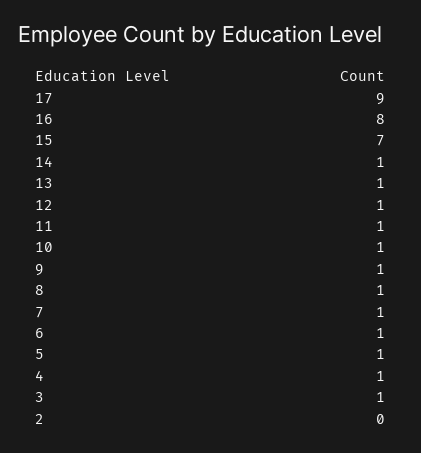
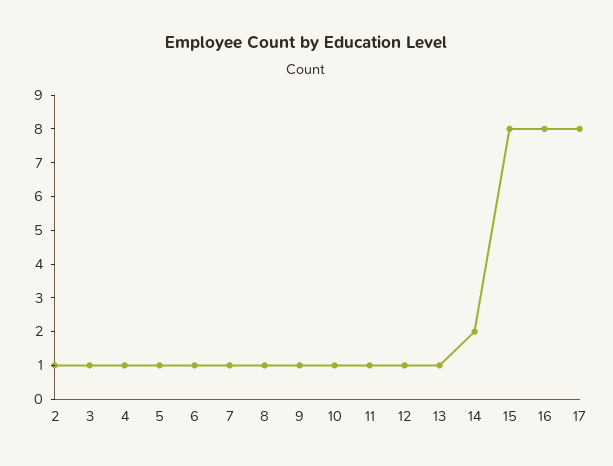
17: 9 -> 8
15: 7 -> 8
14: 1 -> 2
2: 0 -> 1

